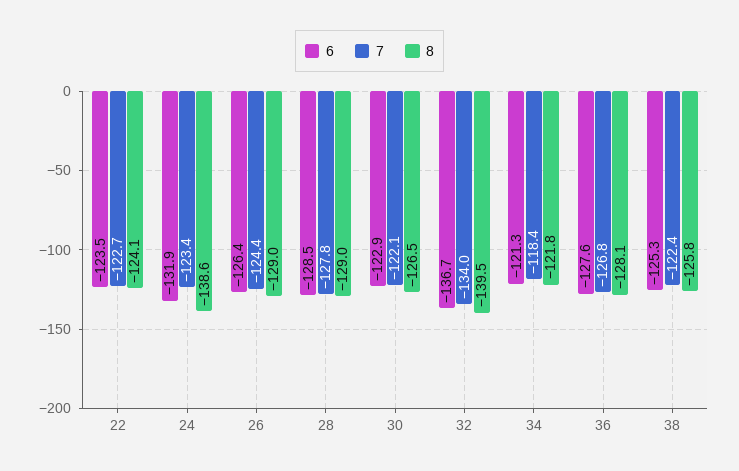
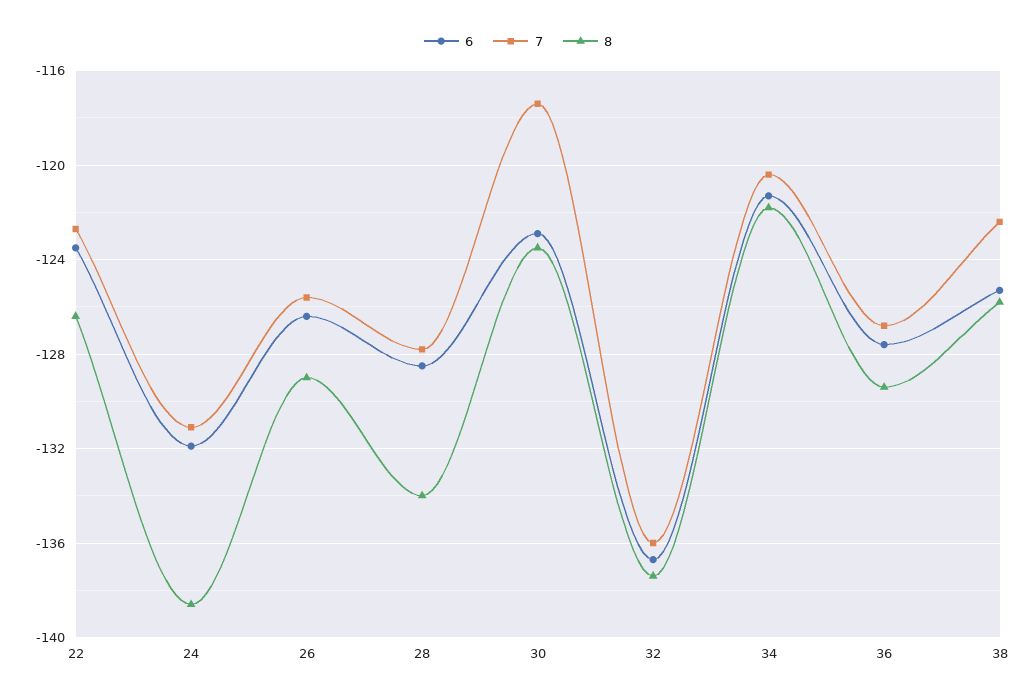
8, 22: -124.1 -> -126.5
7, 24: -123.4 -> -131
7, 26: -124.4 -> -125.5
8, 28: -129 -> -134
7, 30: -122.1 -> -117.5
8, 30: -126.5 -> -123.5
7, 32: -134 -> -136
8, 32: -139.5 -> -137.5
7, 34: -118.4 -> -120.5
8, 36: -128.1 -> -129.5

